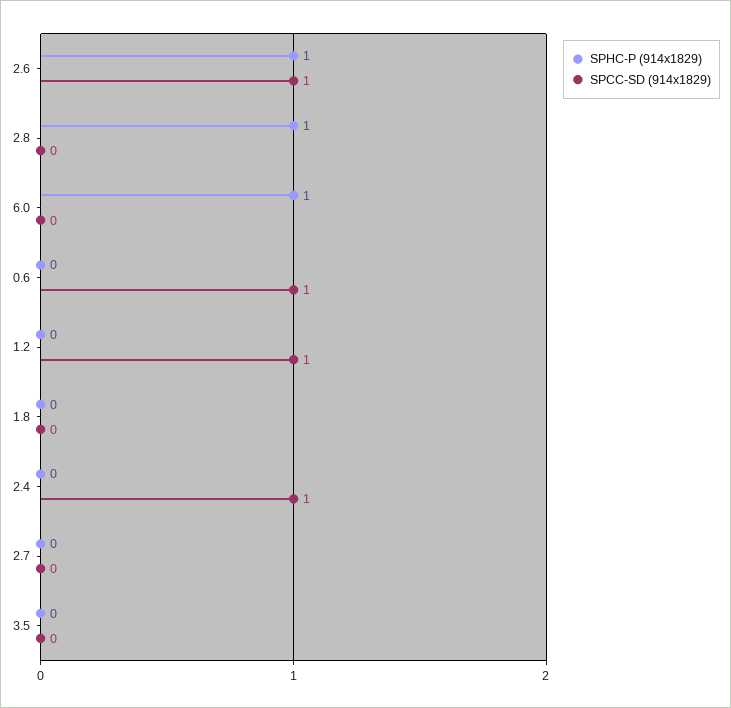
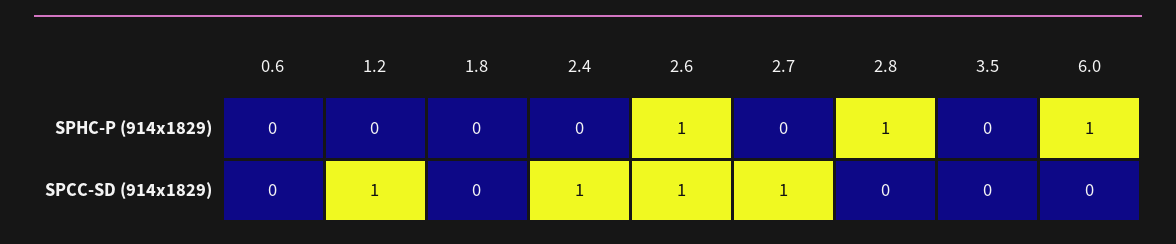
SPCC-SD (914x1829), 0.6: 1 -> 0
SPCC-SD (914x1829), 2.7: 0 -> 1

